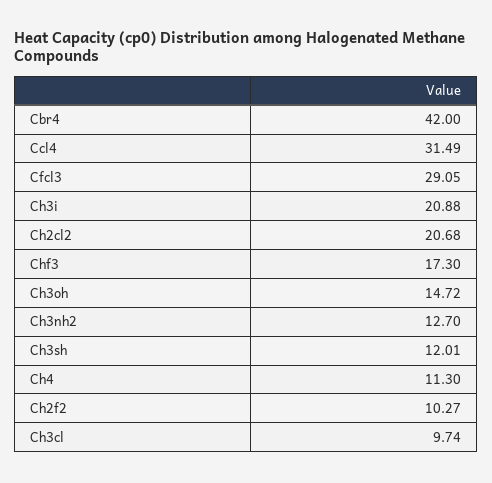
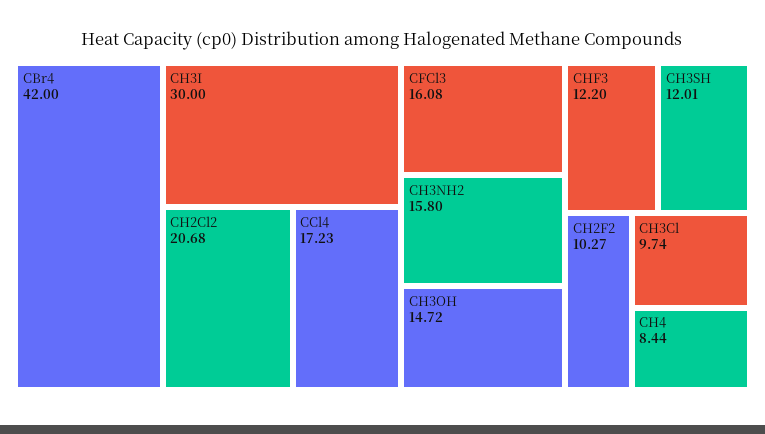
Ccl4: 31.49 -> 17.23
Cfcl3: 29.05 -> 16.08
Ch3i: 20.88 -> 30
Chf3: 17.3 -> 12.2
Ch3nh2: 12.7 -> 15.8
Ch4: 11.3 -> 8.44

